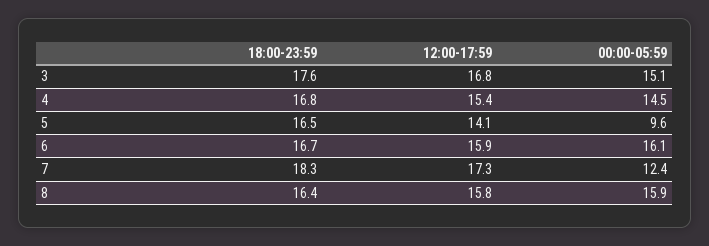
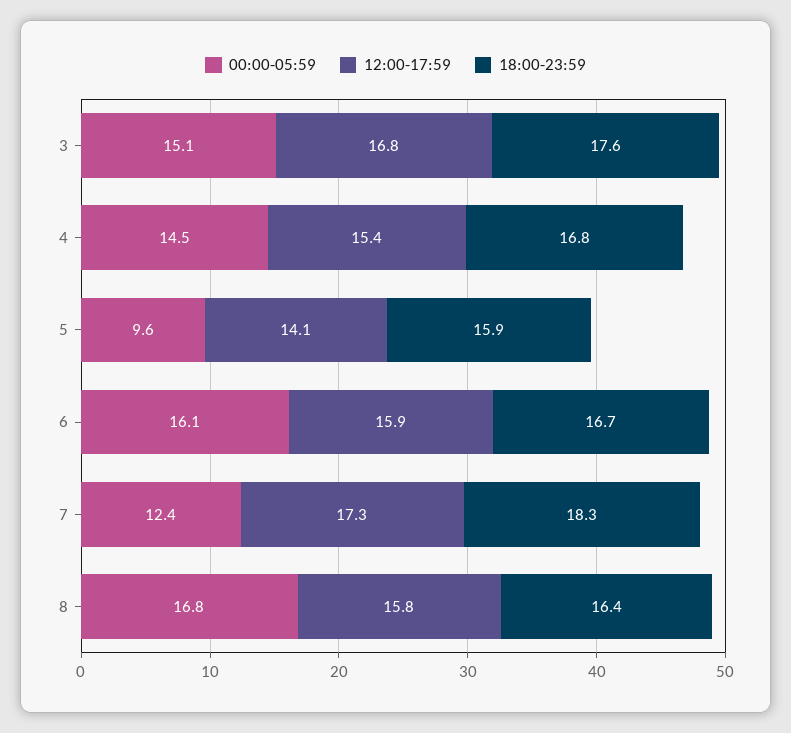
18:00-23:59, 5: 16.5 -> 15.9
00:00-05:59, 8: 15.9 -> 16.8

